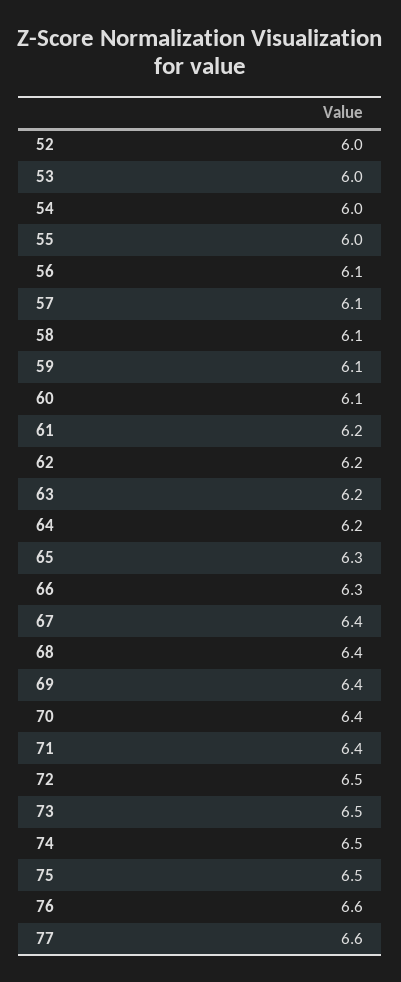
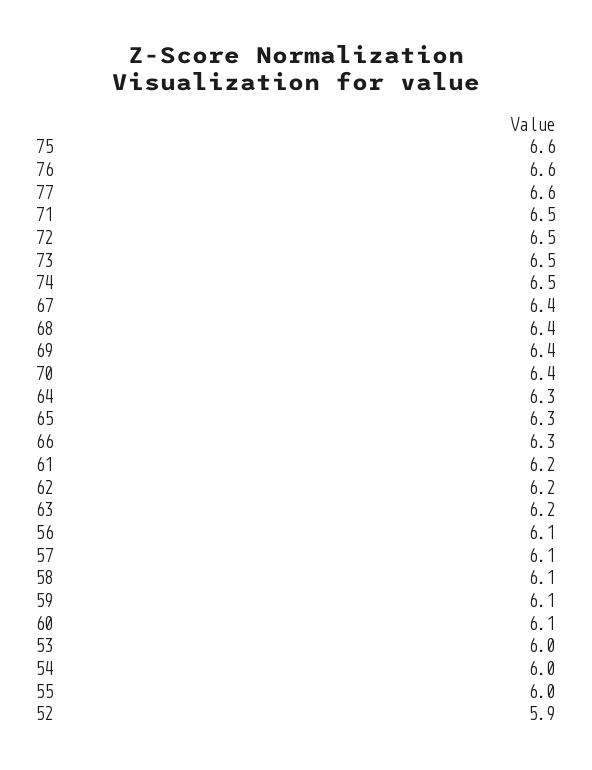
52: 6 -> 5.9
64: 6.2 -> 6.3
71: 6.4 -> 6.5
75: 6.5 -> 6.6

